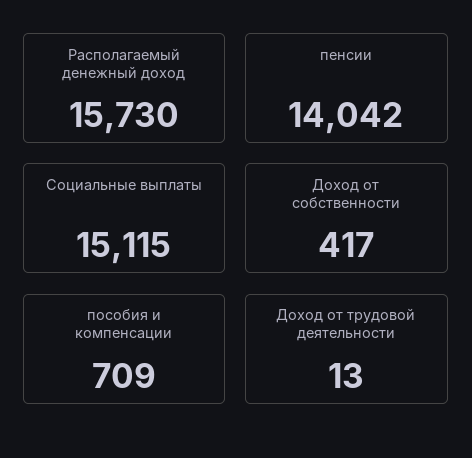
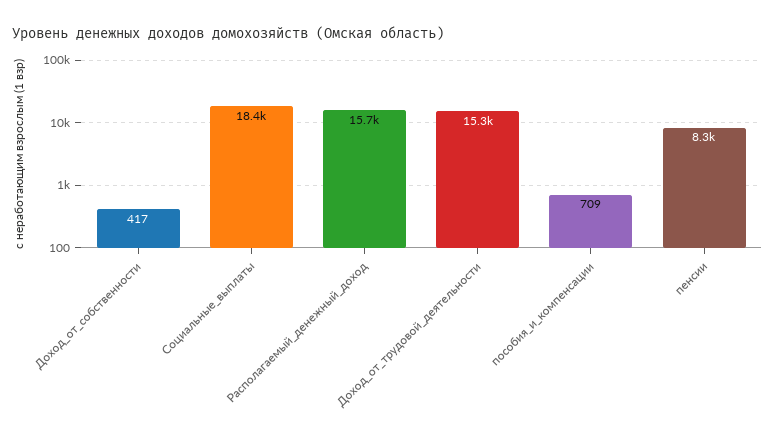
пенсии: 14042 -> 8300
Социальные выплаты: 15115 -> 18400
Доход от трудовой деятельности: 13 -> 15300

